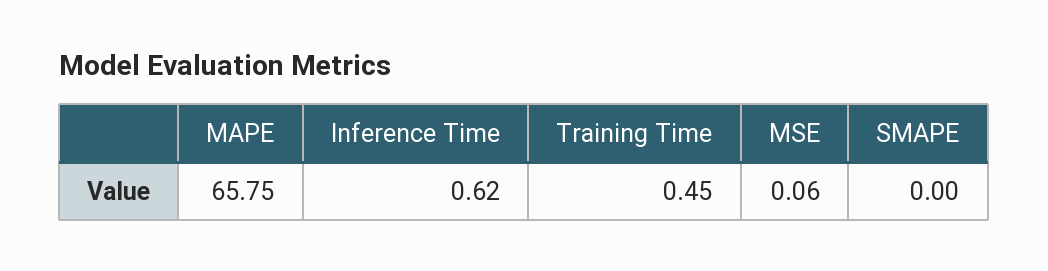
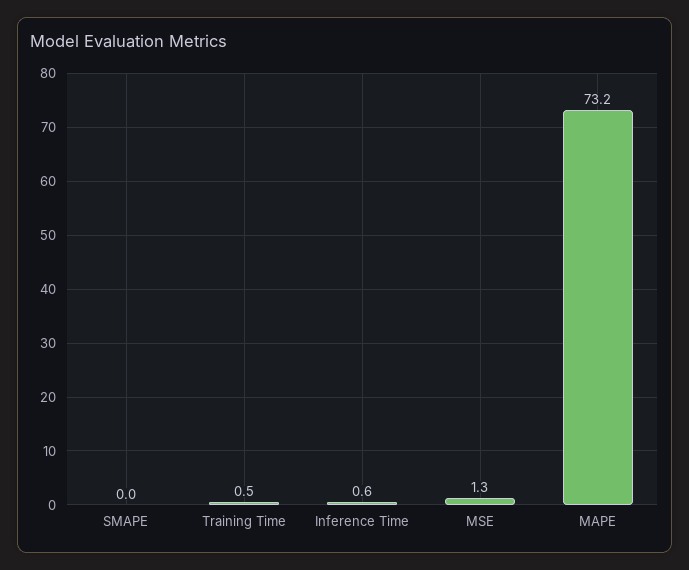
MAPE: 65.75 -> 73.2
MSE: 0.06 -> 1.3

